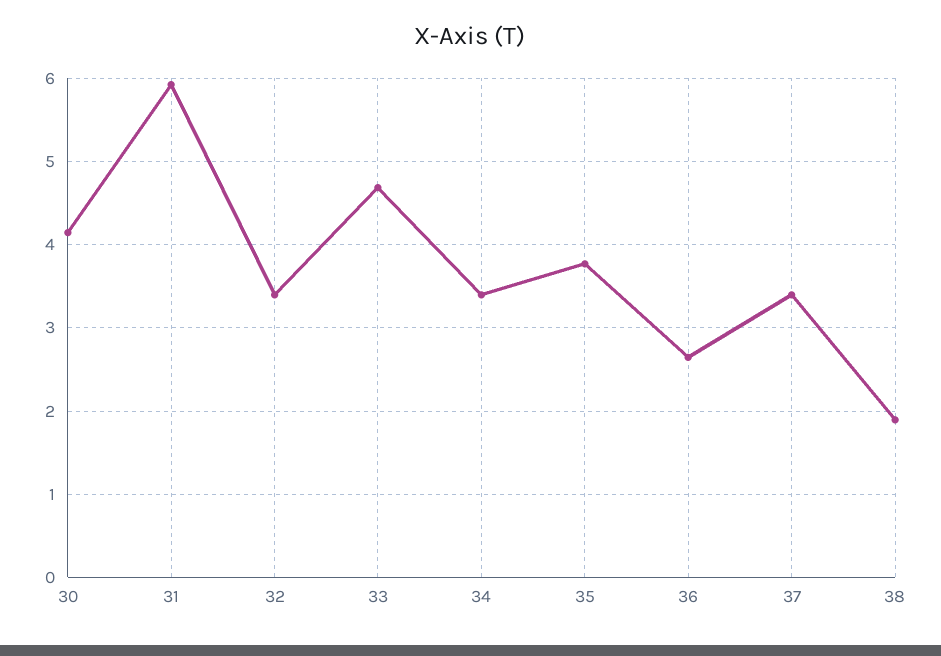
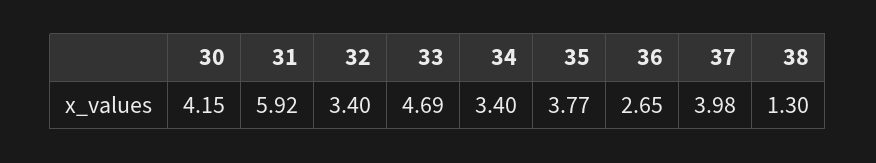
37: 3.4 -> 3.98
38: 1.9 -> 1.3

